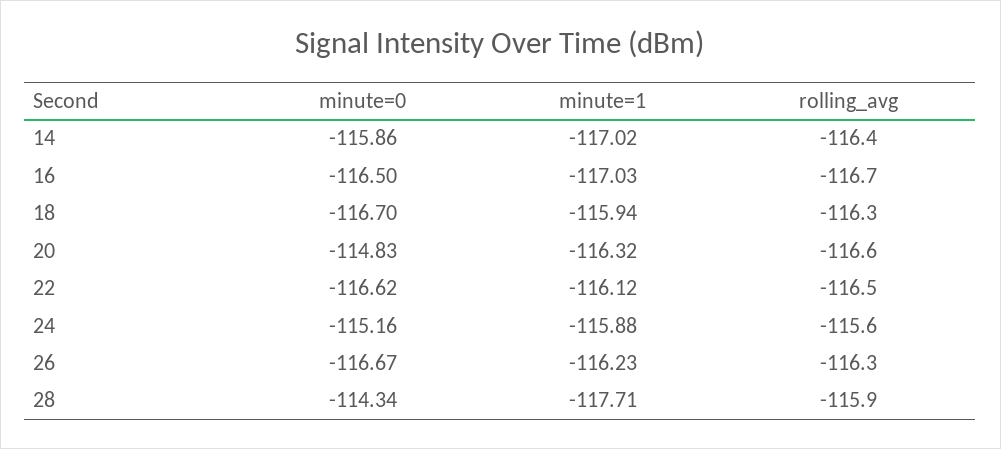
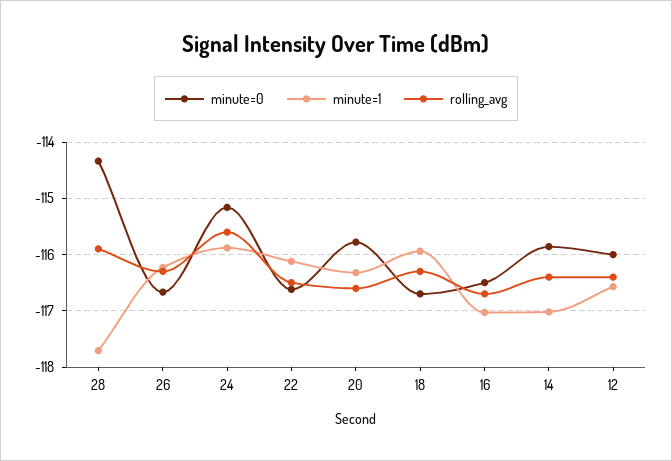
minute=0, 20: -114.83 -> -115.8
minute=0, 12: none -> -116
minute=1, 12: none -> -116.6
rolling_avg, 12: none -> -116.4

